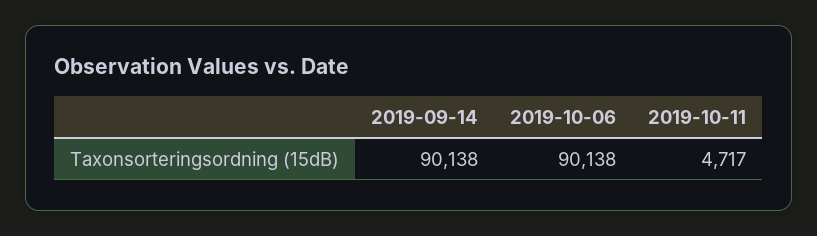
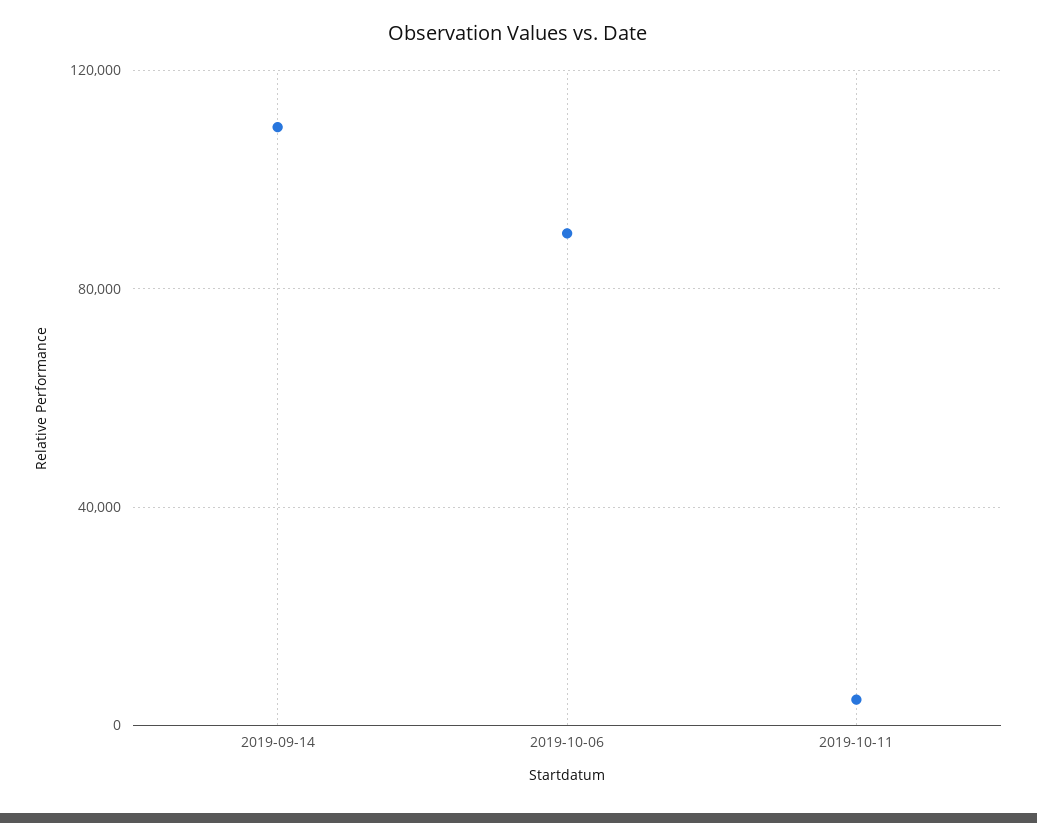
2019-09-14: 90138 -> 110000

